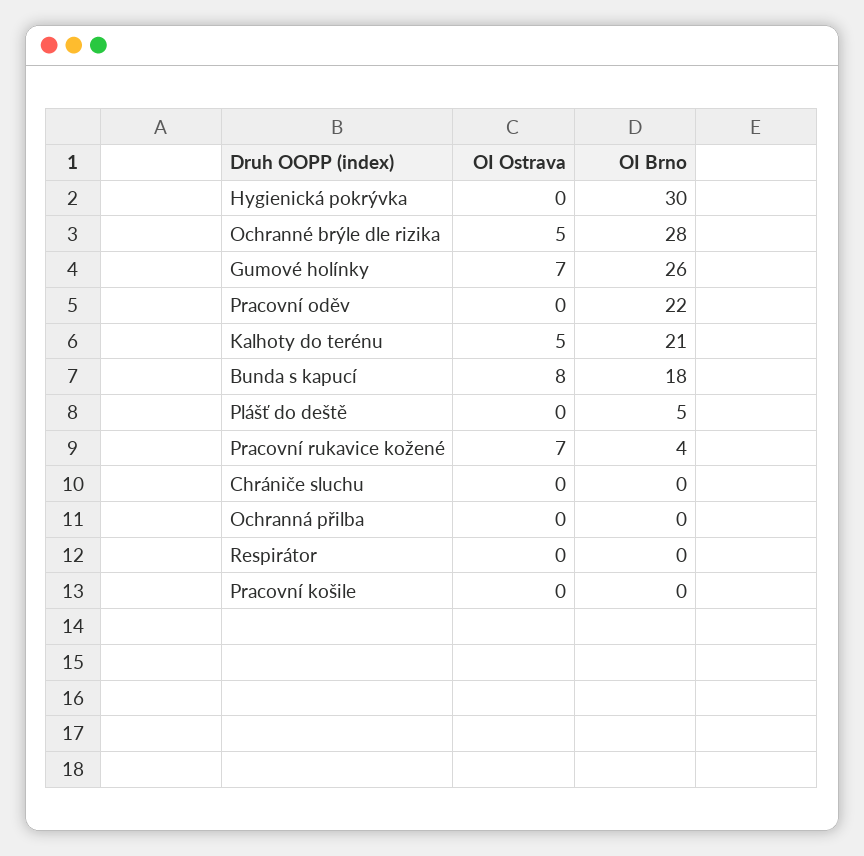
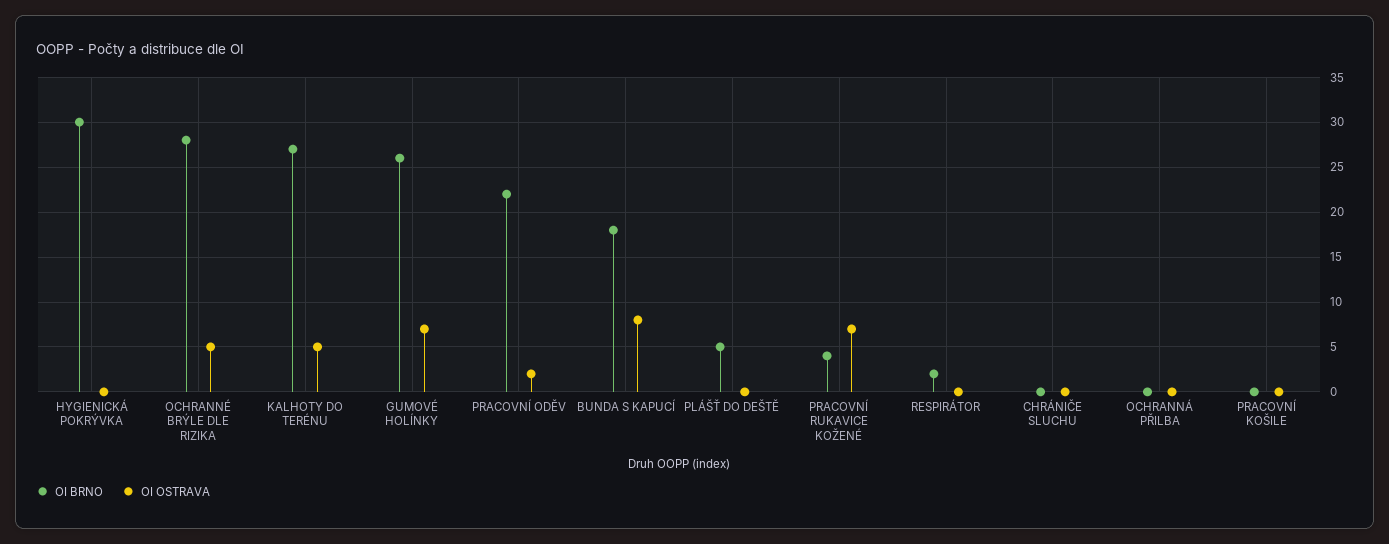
OI Ostrava, Pracovní oděv: 0 -> 2
OI Brno, Kalhoty do terénu: 21 -> 27
OI Brno, Respirátor: 0 -> 2

